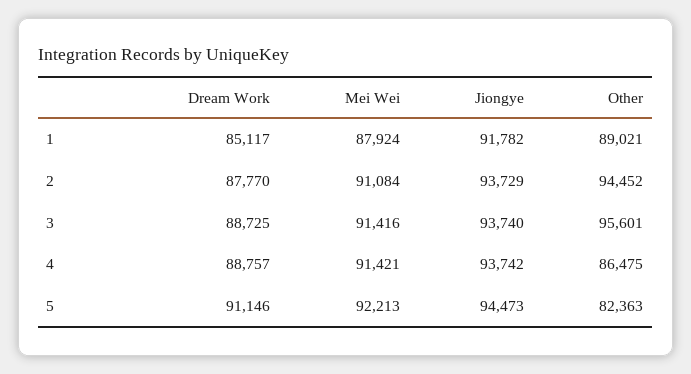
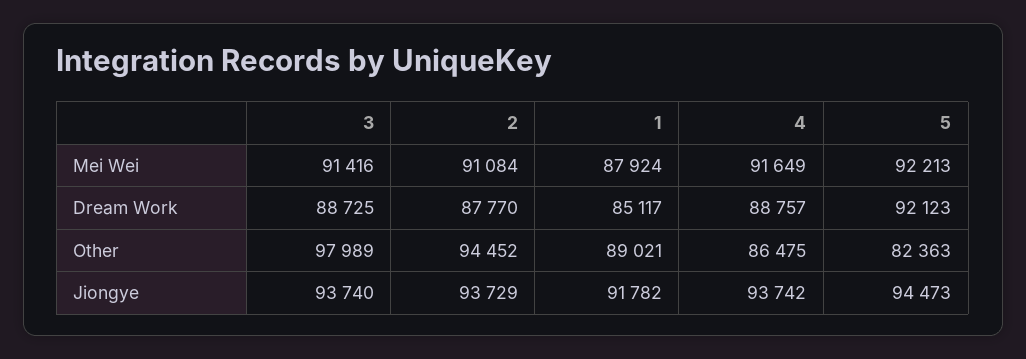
Other, 3: 95601 -> 97989
Mei Wei, 4: 91421 -> 91649
Dream Work, 5: 91146 -> 92123

